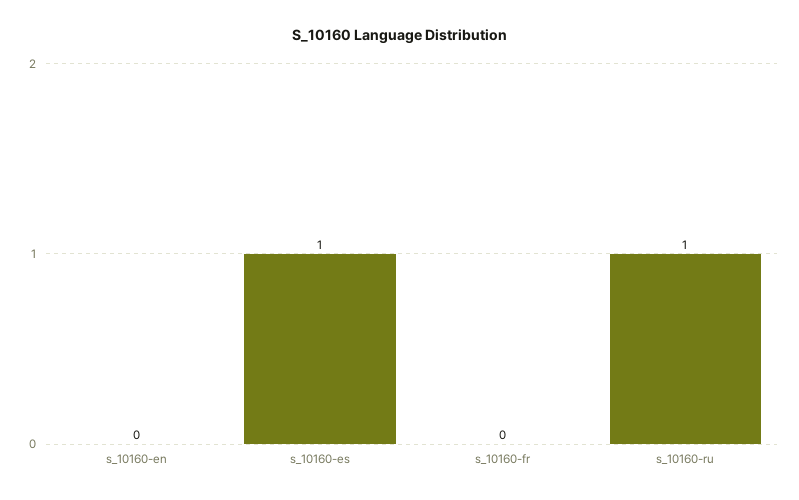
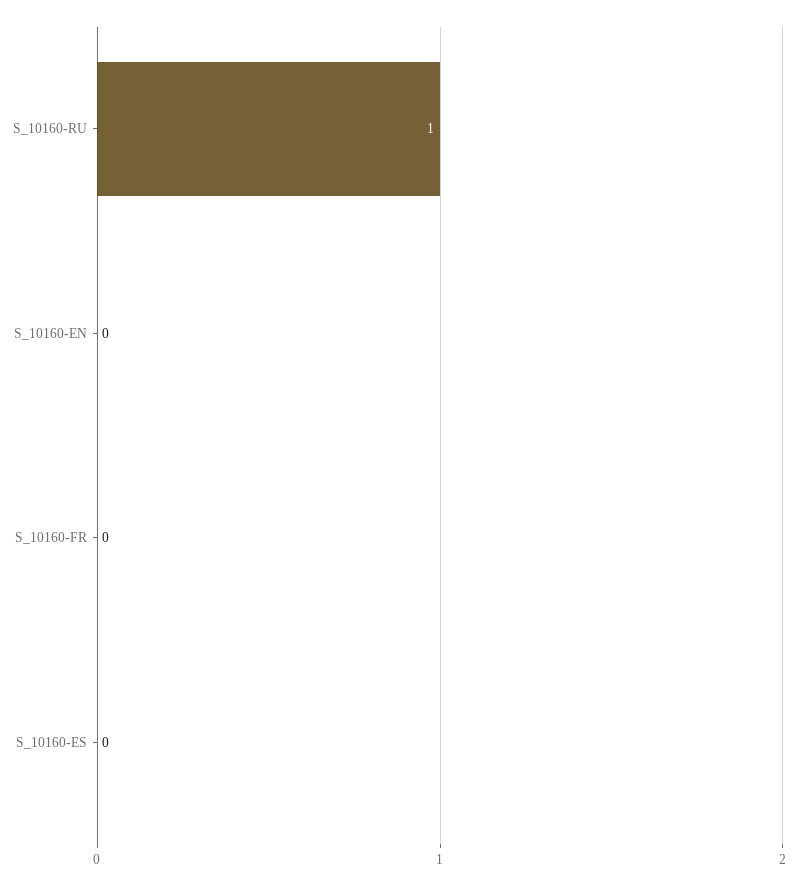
s_10160-es: 1 -> 0

